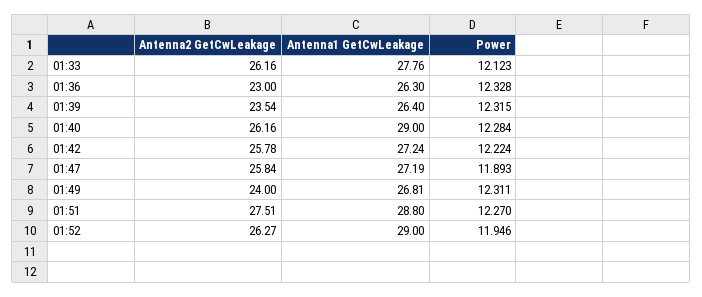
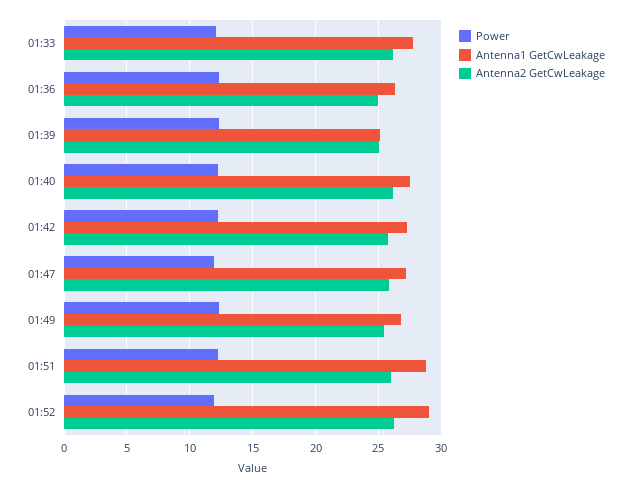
Antenna2 GetCwLeakage, 01:36: 23 -> 25
Antenna2 GetCwLeakage, 01:39: 23.54 -> 25
Antenna1 GetCwLeakage, 01:39: 26.4 -> 25
Antenna1 GetCwLeakage, 01:40: 29 -> 27.5
Antenna2 GetCwLeakage, 01:49: 24 -> 25.5
Antenna2 GetCwLeakage, 01:51: 27.51 -> 26

